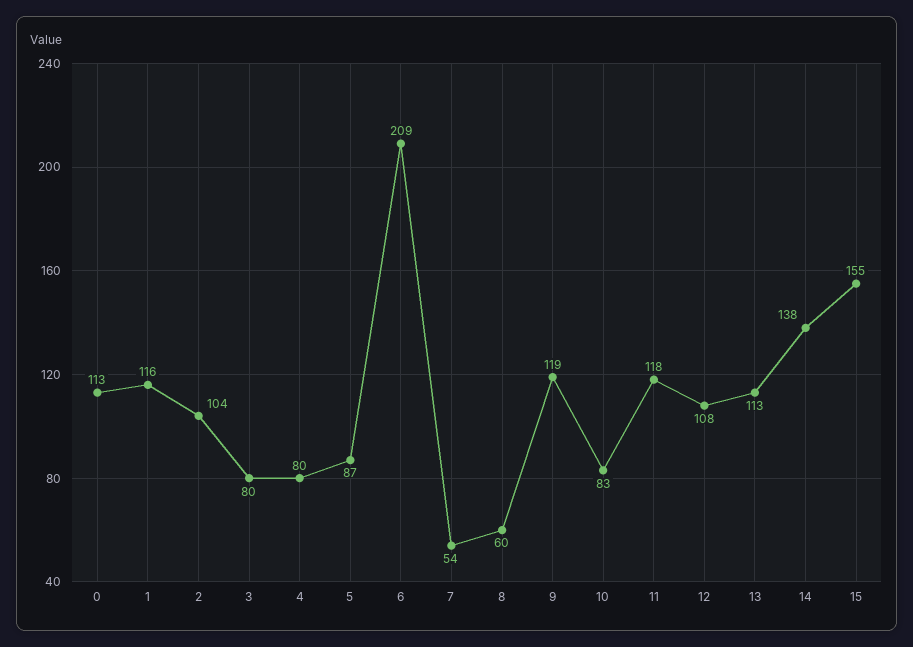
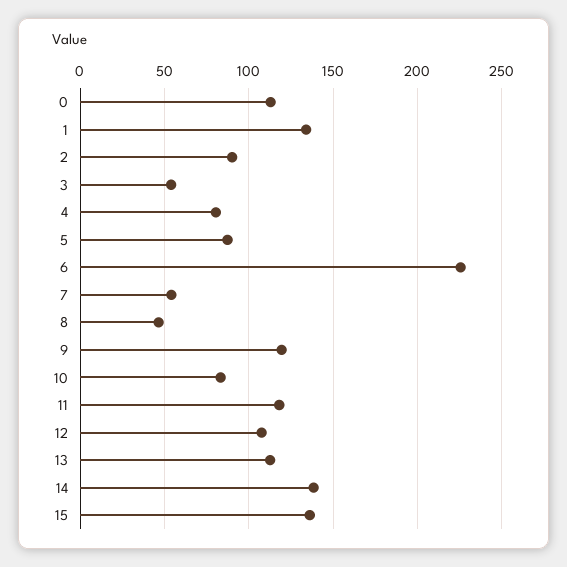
1: 116 -> 135
2: 104 -> 90
3: 80 -> 55
6: 209 -> 225
8: 60 -> 45
15: 155 -> 135

